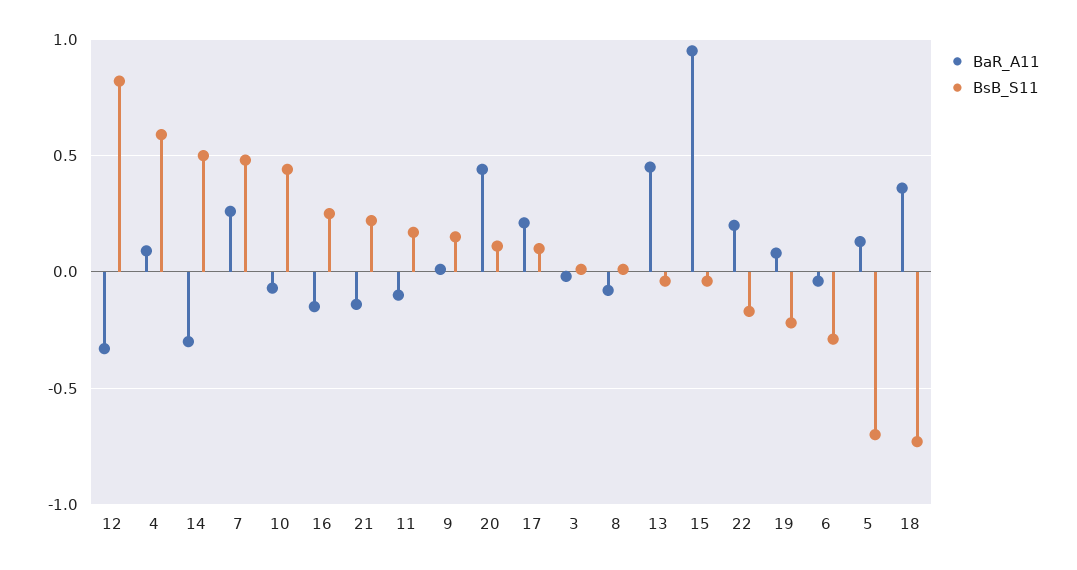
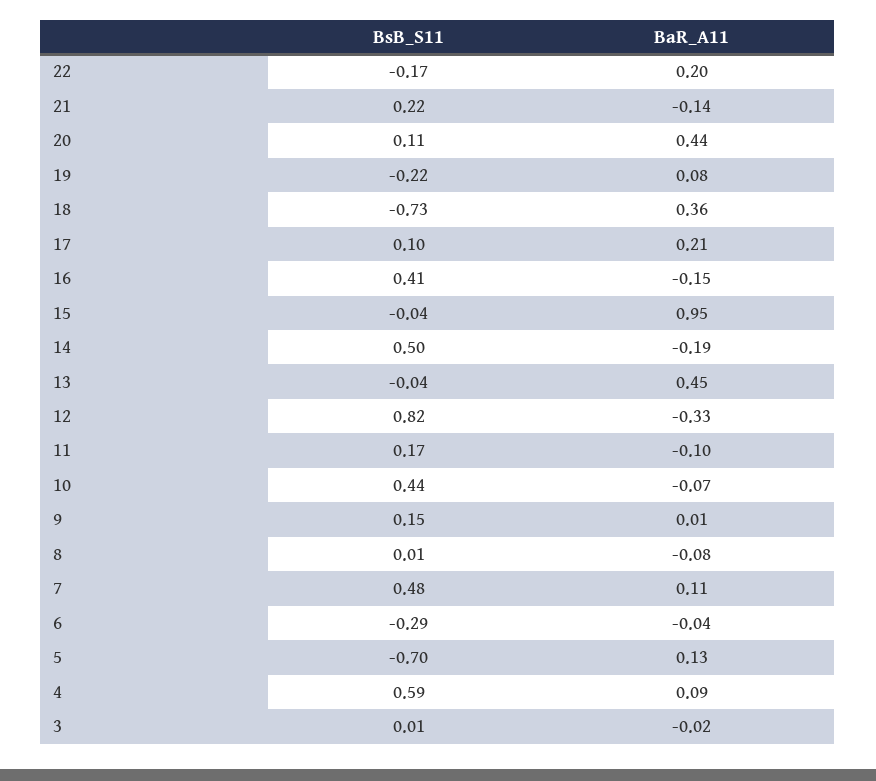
BaR_A11, 14: -0.3 -> -0.19
BaR_A11, 7: 0.25 -> 0.11
BsB_S11, 16: 0.25 -> 0.41

